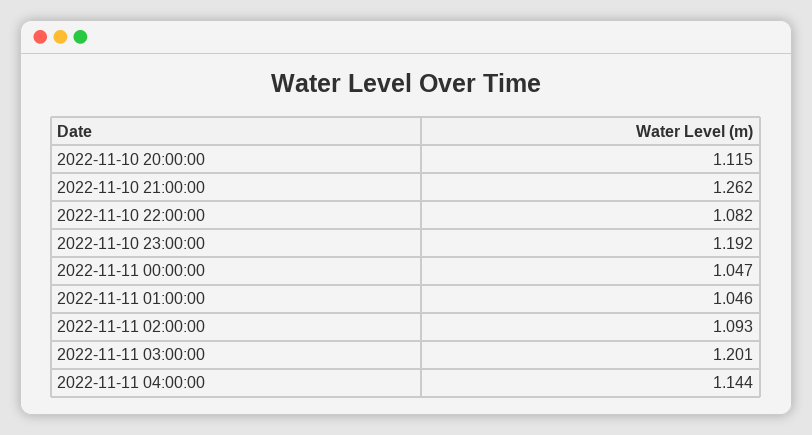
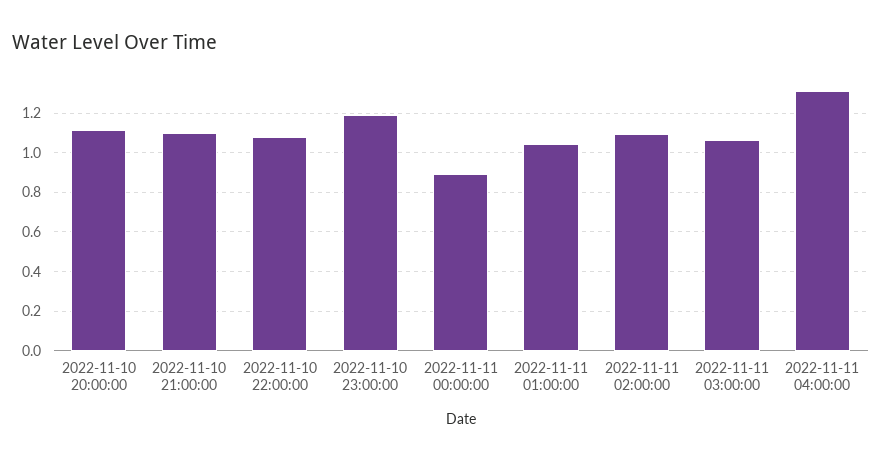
2022-11-10 21:00:00: 1.262 -> 1.1
2022-11-11 00:00:00: 1.047 -> 0.9
2022-11-11 03:00:00: 1.201 -> 1.05
2022-11-11 04:00:00: 1.144 -> 1.3

